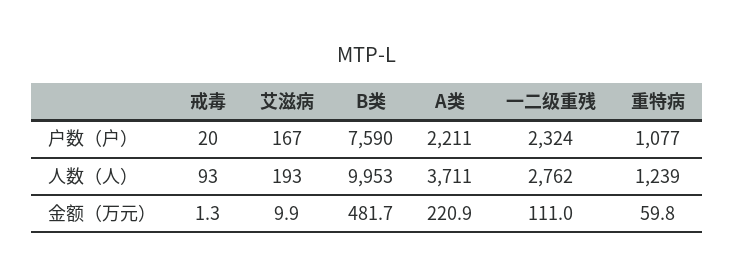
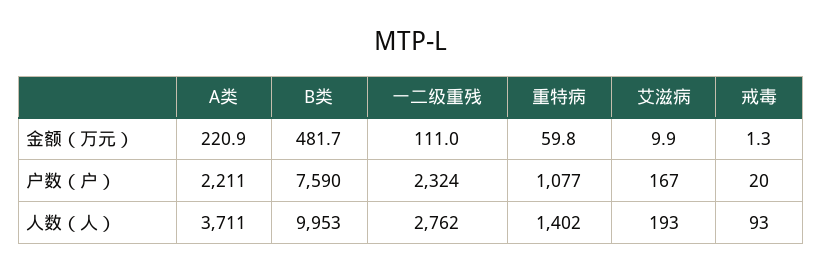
重特病, 人数（人）: 1239 -> 1402

